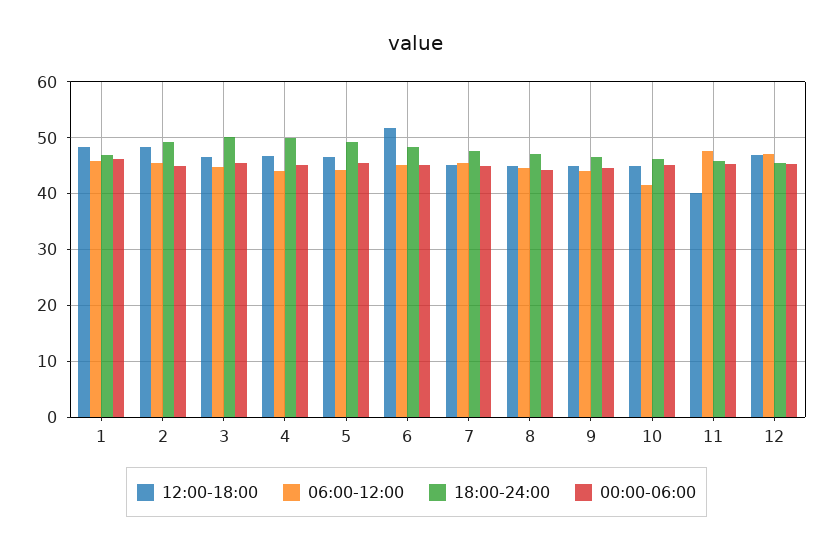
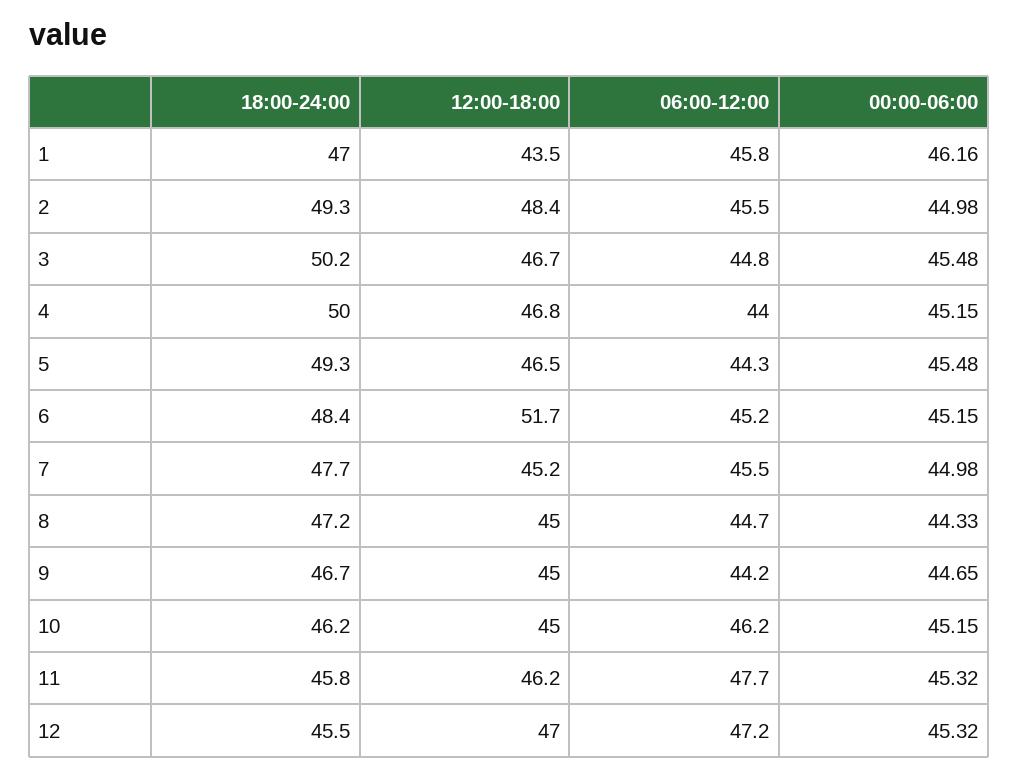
12:00-18:00, 1: 48 -> 43.5
06:00-12:00, 10: 42 -> 46.2
12:00-18:00, 11: 40 -> 46.2

